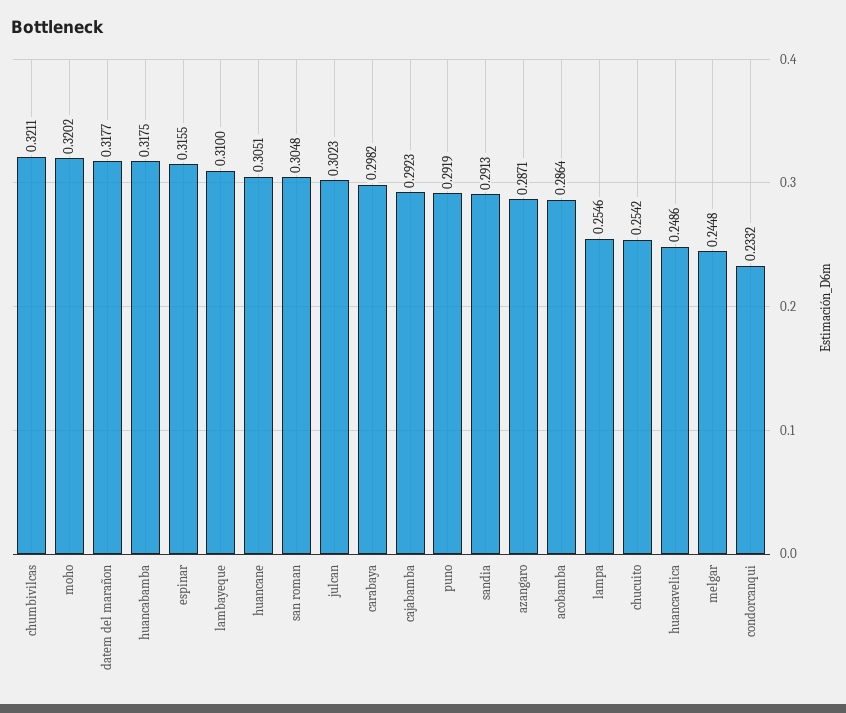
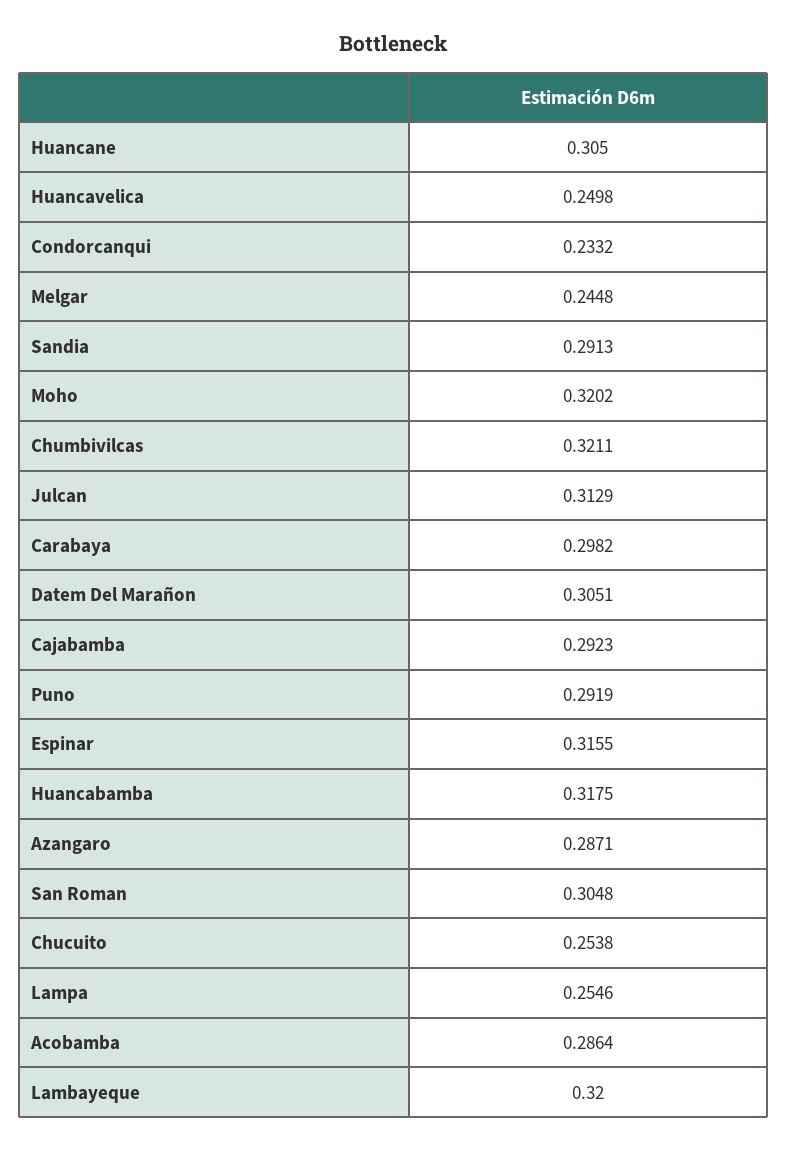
datem del marañon: 0.3177 -> 0.3051
lambayeque: 0.31 -> 0.32
huancane: 0.3051 -> 0.305
julcan: 0.3023 -> 0.3129
chucuito: 0.2542 -> 0.2538
huancavelica: 0.2486 -> 0.2498

